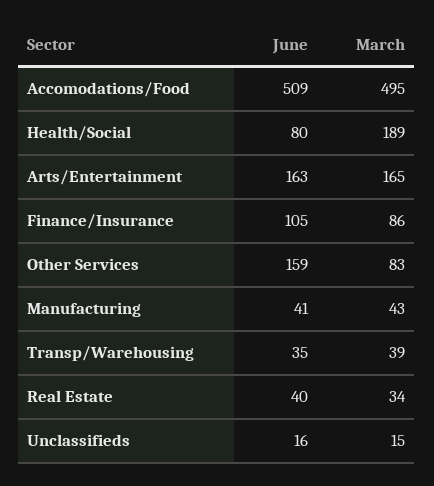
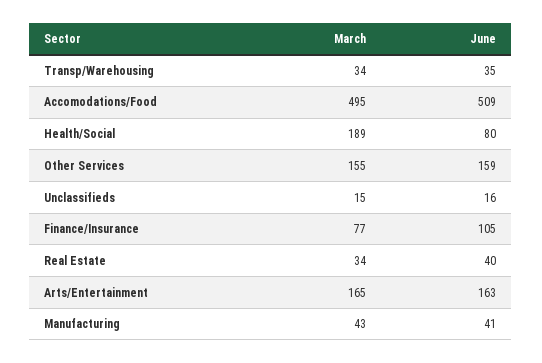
March, Finance/Insurance: 86 -> 77
March, Other Services: 83 -> 155
March, Transp/Warehousing: 39 -> 34

